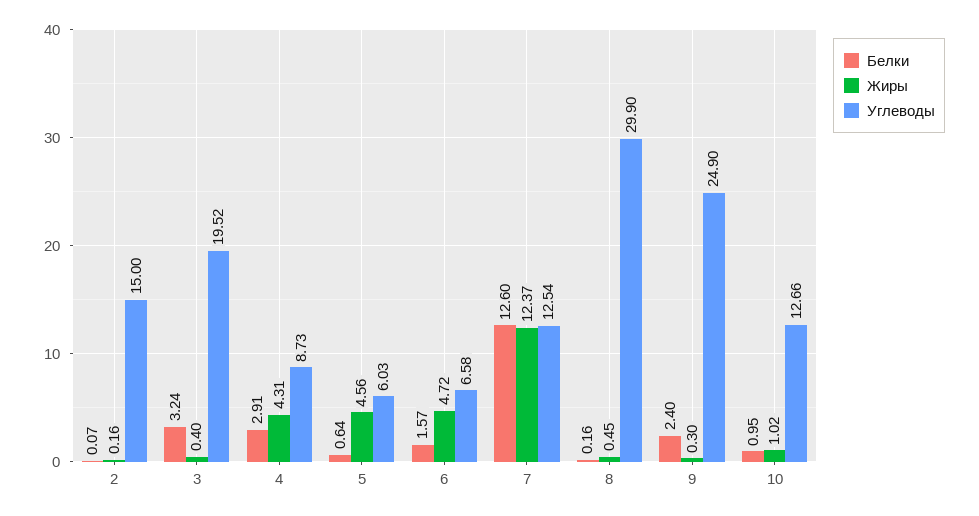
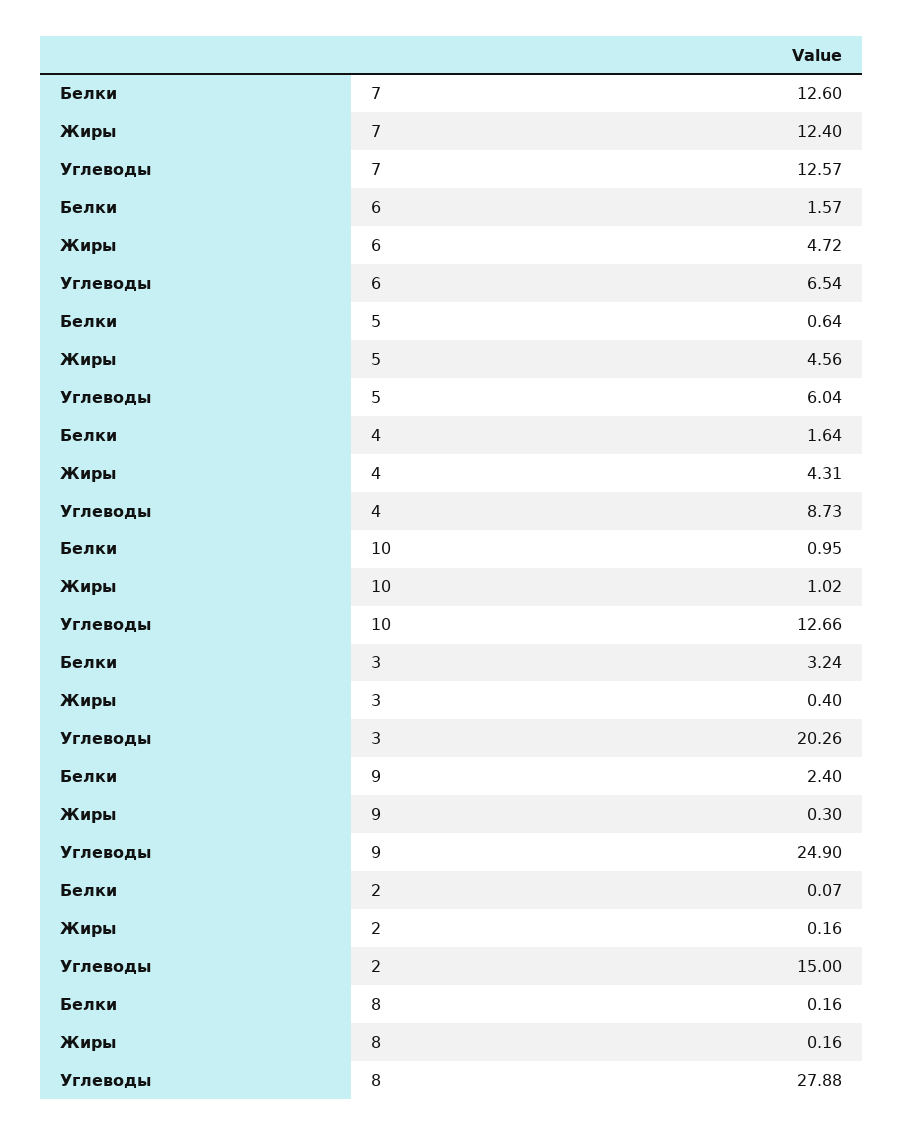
Углеводы, 3: 19.52 -> 20.26
Белки, 4: 2.91 -> 1.64
Углеводы, 5: 6.03 -> 6.04
Углеводы, 6: 6.58 -> 6.54
Жиры, 7: 12.37 -> 12.4
Углеводы, 7: 12.54 -> 12.57
Жиры, 8: 0.45 -> 0.16
Углеводы, 8: 29.9 -> 27.88

